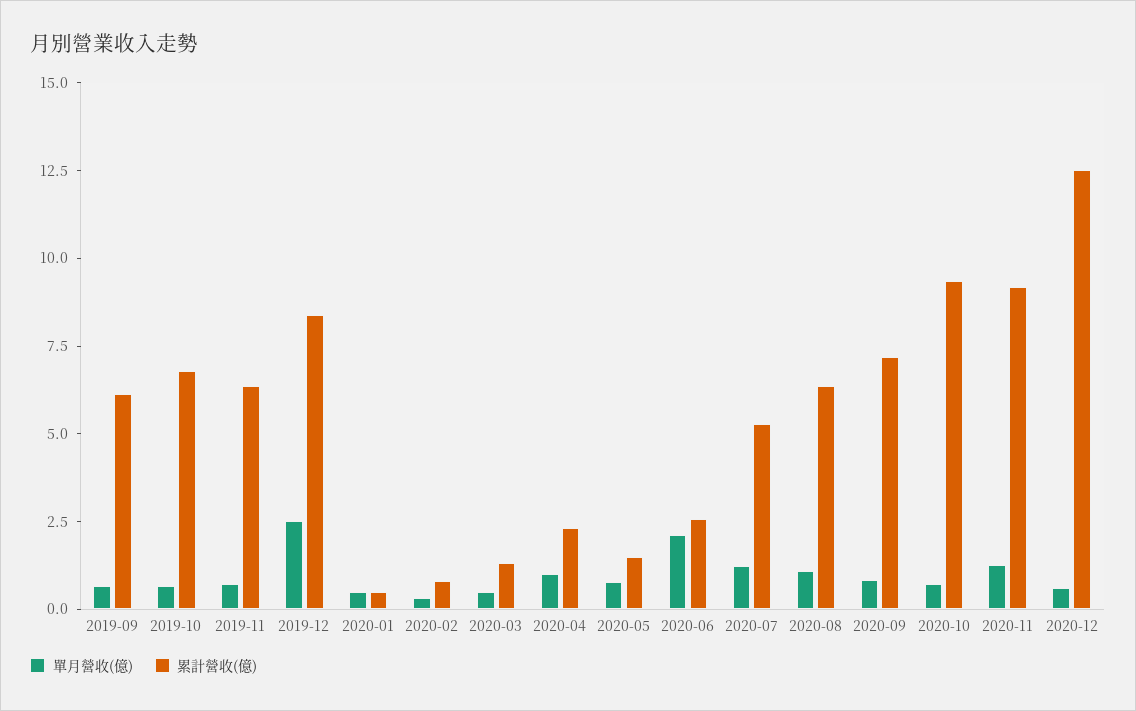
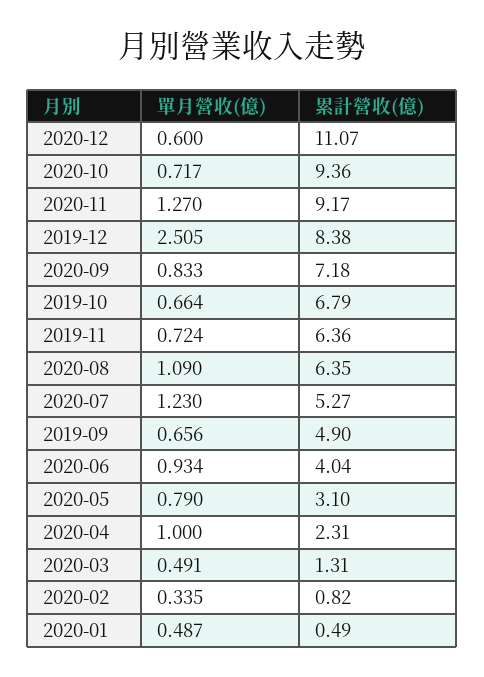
累計營收(億), 2019-09: 6 -> 4.9
累計營收(億), 2020-05: 1.5 -> 3.1
單月營收(億), 2020-06: 2 -> 0.934
累計營收(億), 2020-06: 2.5 -> 4.04
累計營收(億), 2020-12: 12.5 -> 11.07

